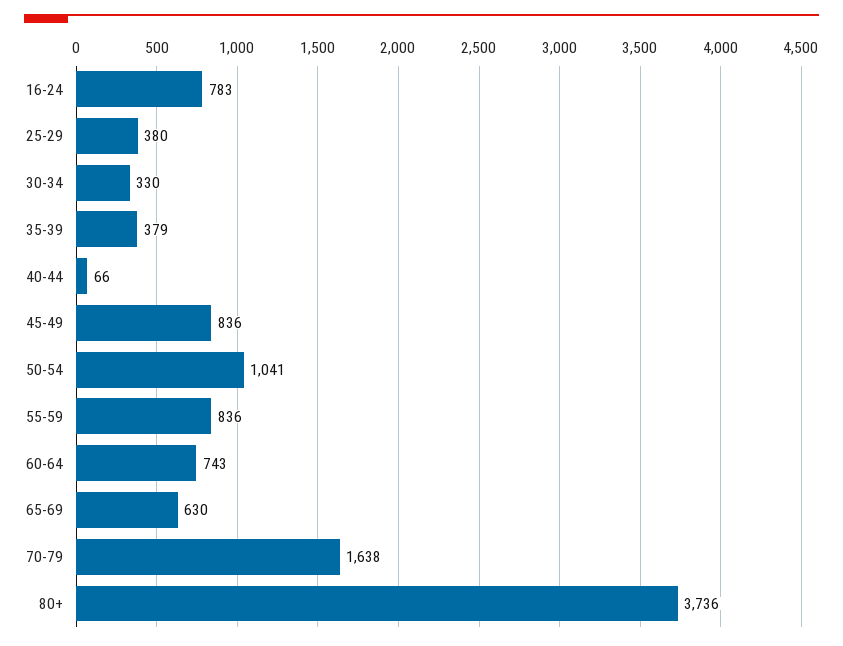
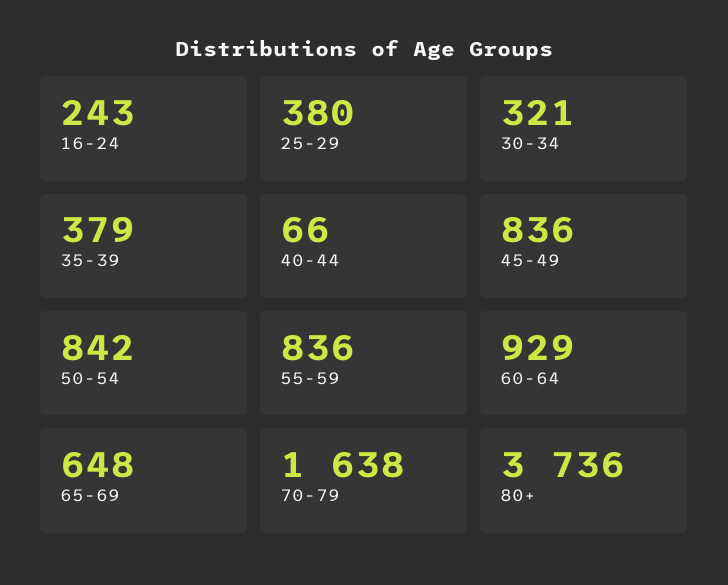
16-24: 783 -> 243
30-34: 330 -> 321
50-54: 1041 -> 842
60-64: 743 -> 929
65-69: 630 -> 648

